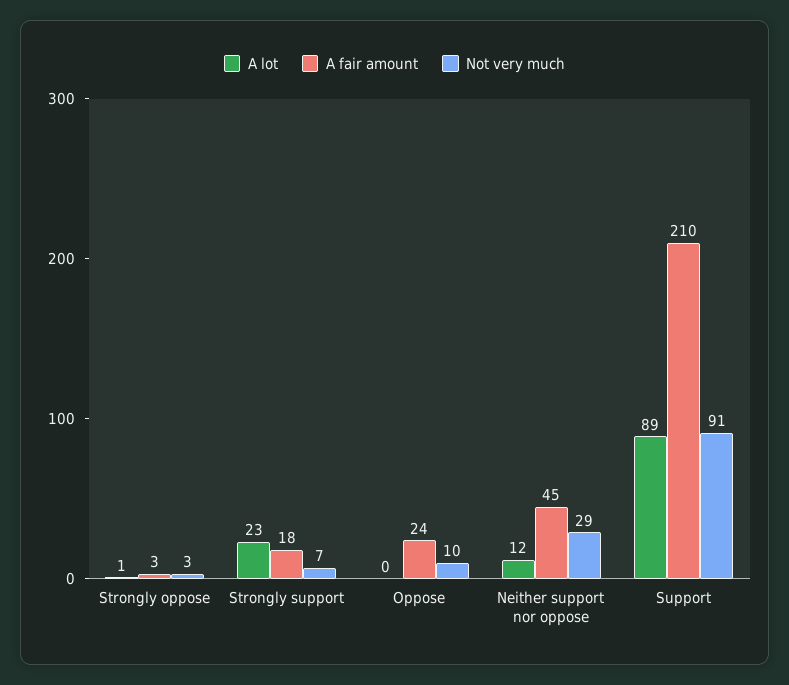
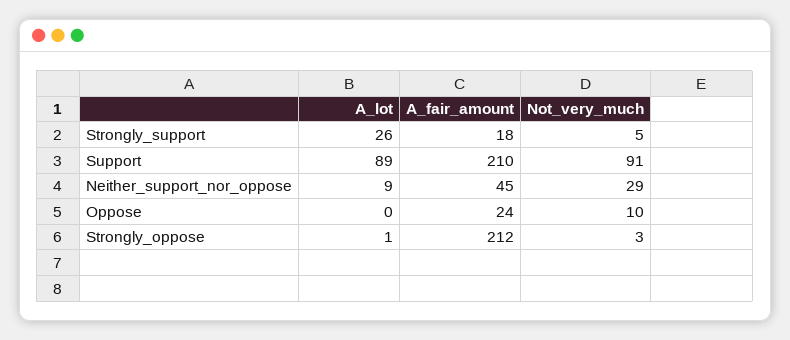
A fair amount, Strongly oppose: 3 -> 212
A lot, Strongly support: 23 -> 26
Not very much, Strongly support: 7 -> 5
A lot, Neither support nor oppose: 12 -> 9

